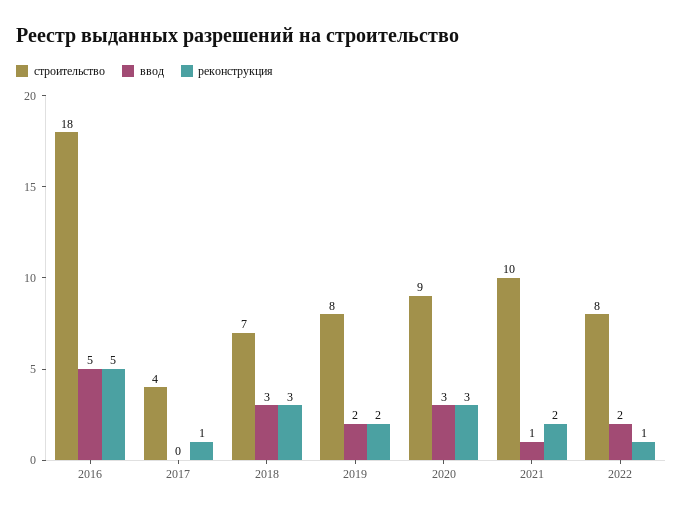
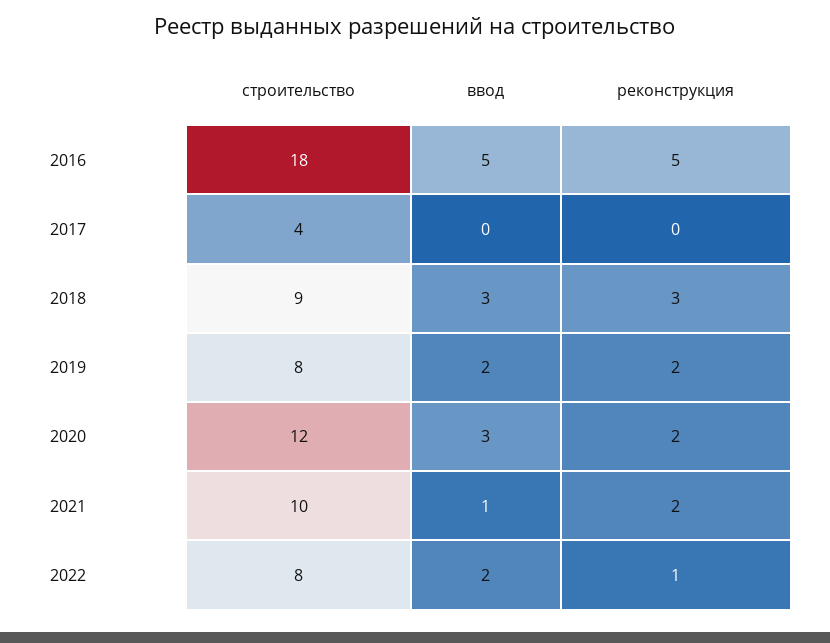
реконструкция, 2017: 1 -> 0
строительство, 2018: 7 -> 9
строительство, 2020: 9 -> 12
реконструкция, 2020: 3 -> 2

